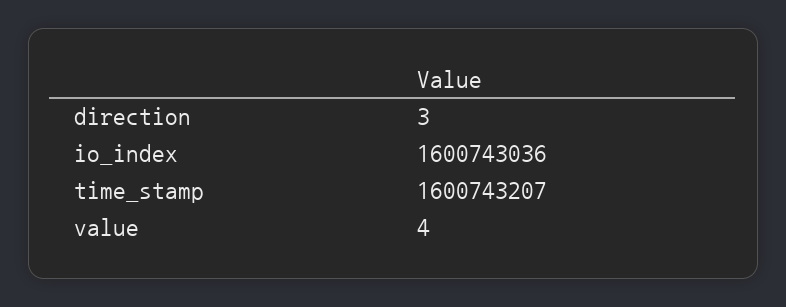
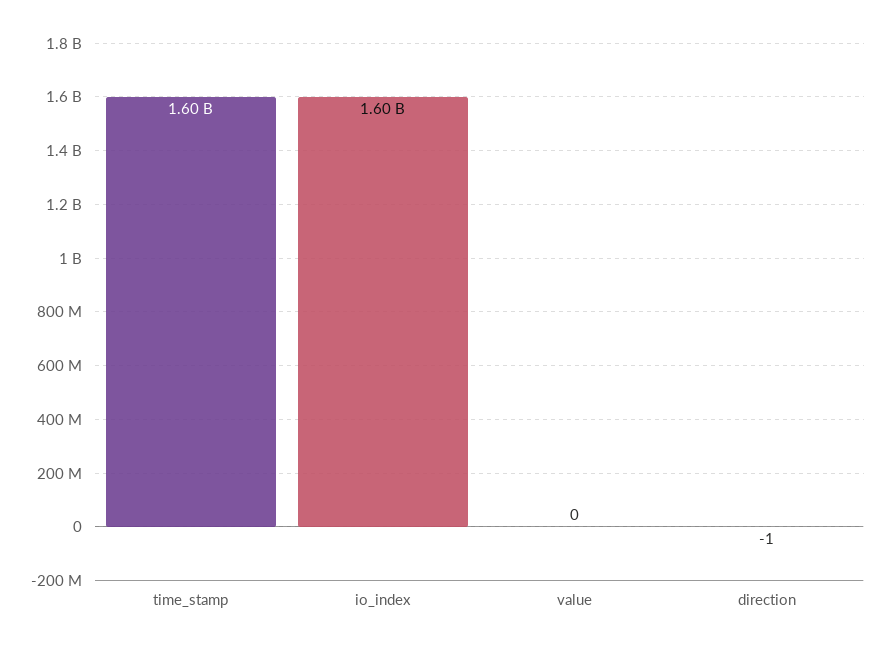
direction: 3 -> -1
value: 4 -> 0

